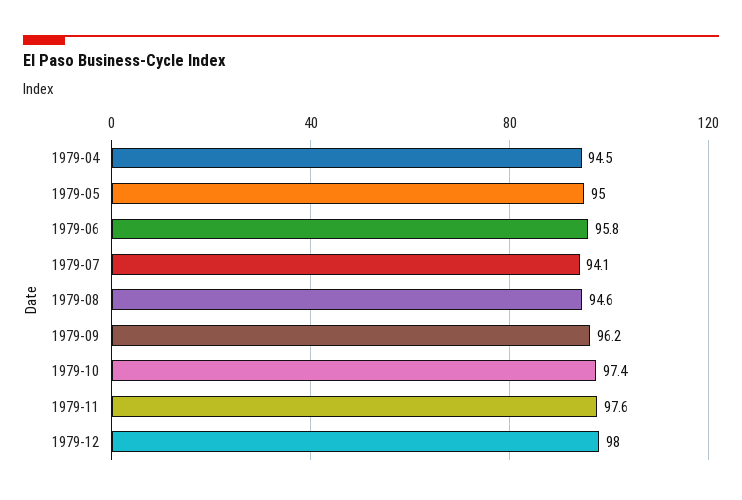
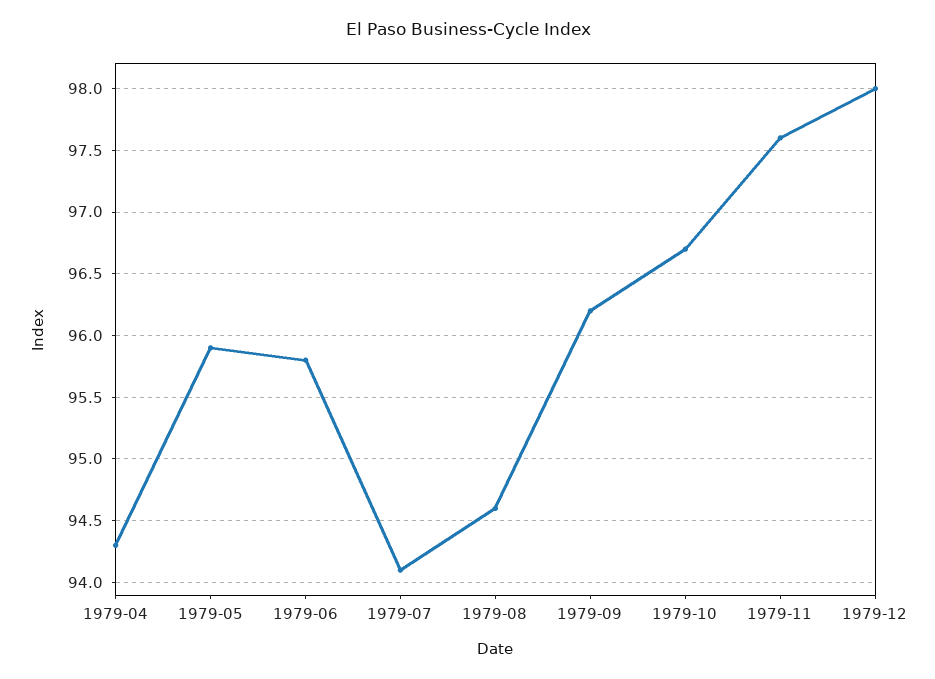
1979-04: 94.5 -> 94.3
1979-05: 95 -> 95.9
1979-10: 97.4 -> 96.7

